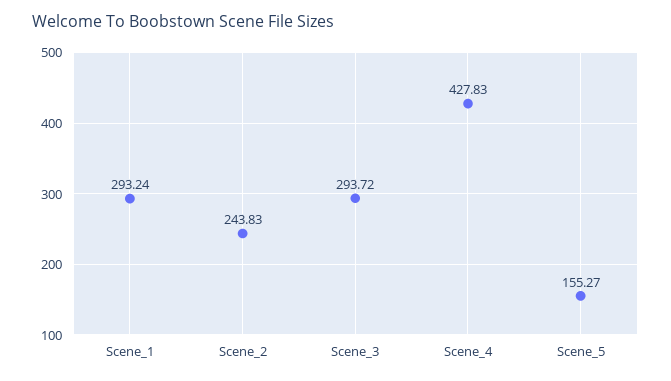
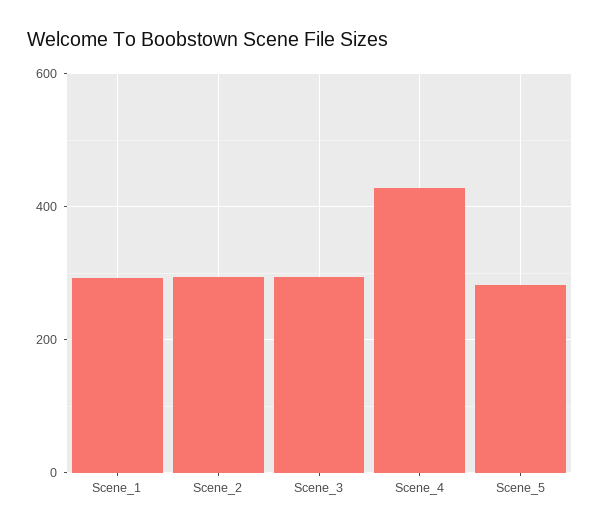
Scene_2: 243.83 -> 300
Scene_5: 155.27 -> 280

